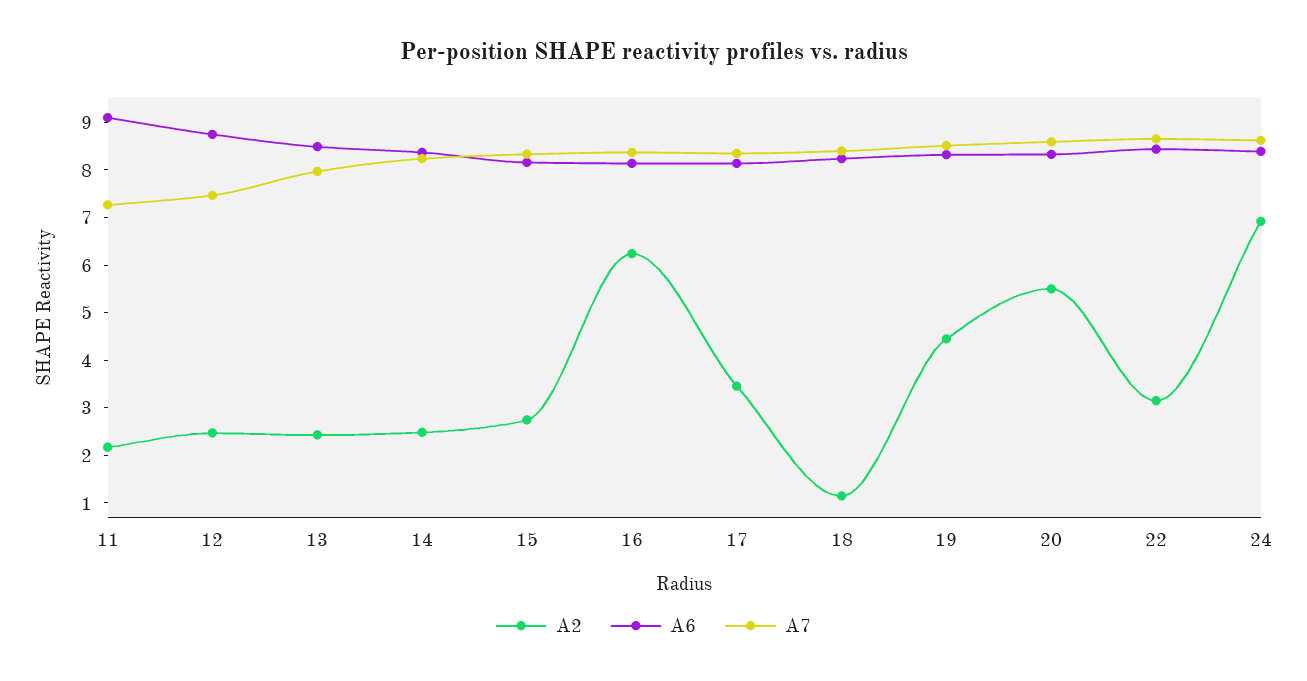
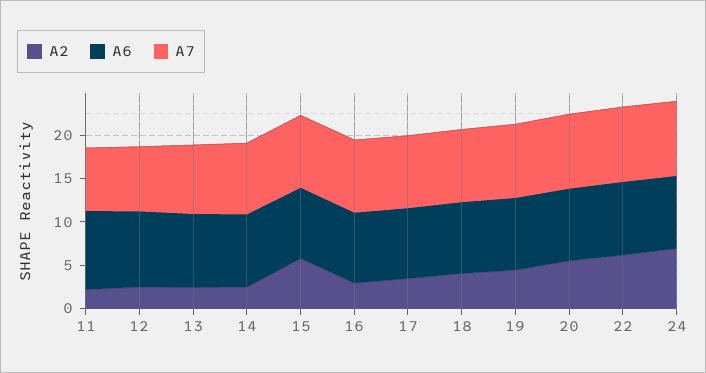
A2, 15: 2.8 -> 6
A2, 16: 6.2 -> 3
A2, 18: 1.2 -> 4
A2, 22: 3.2 -> 6

